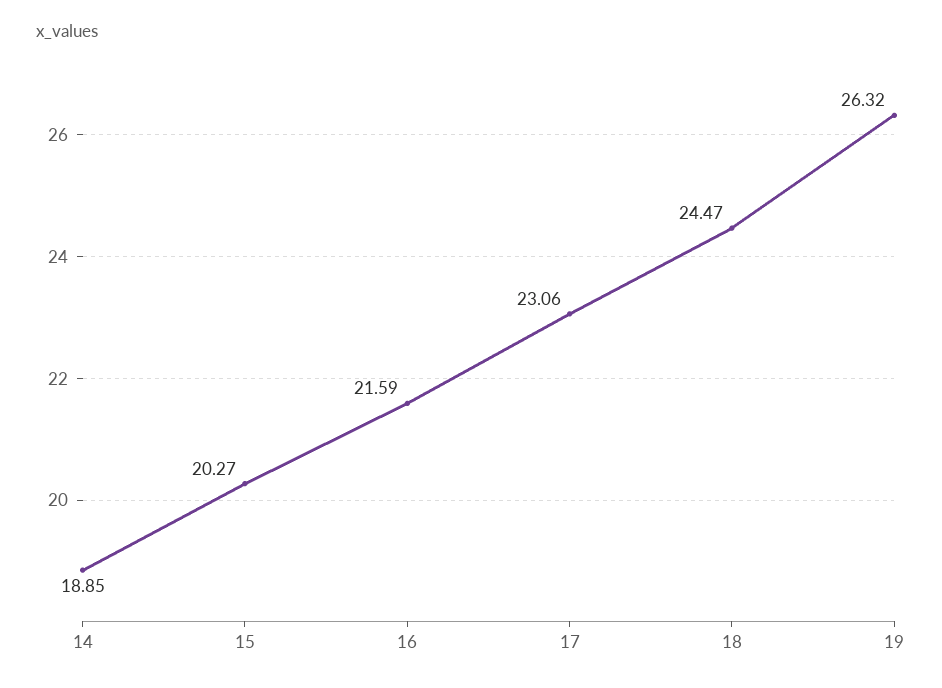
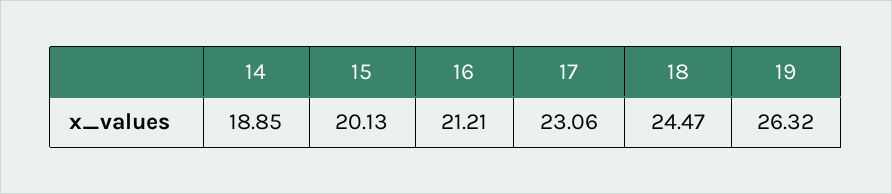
15: 20.27 -> 20.13
16: 21.59 -> 21.21

